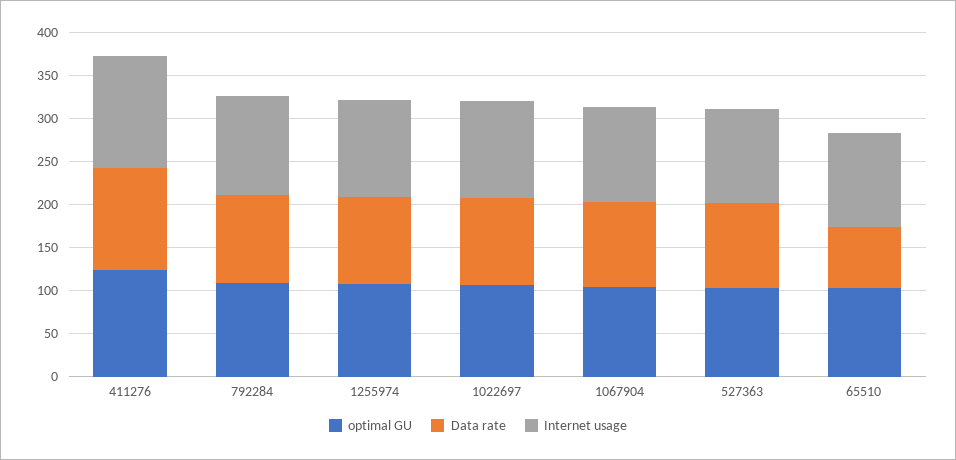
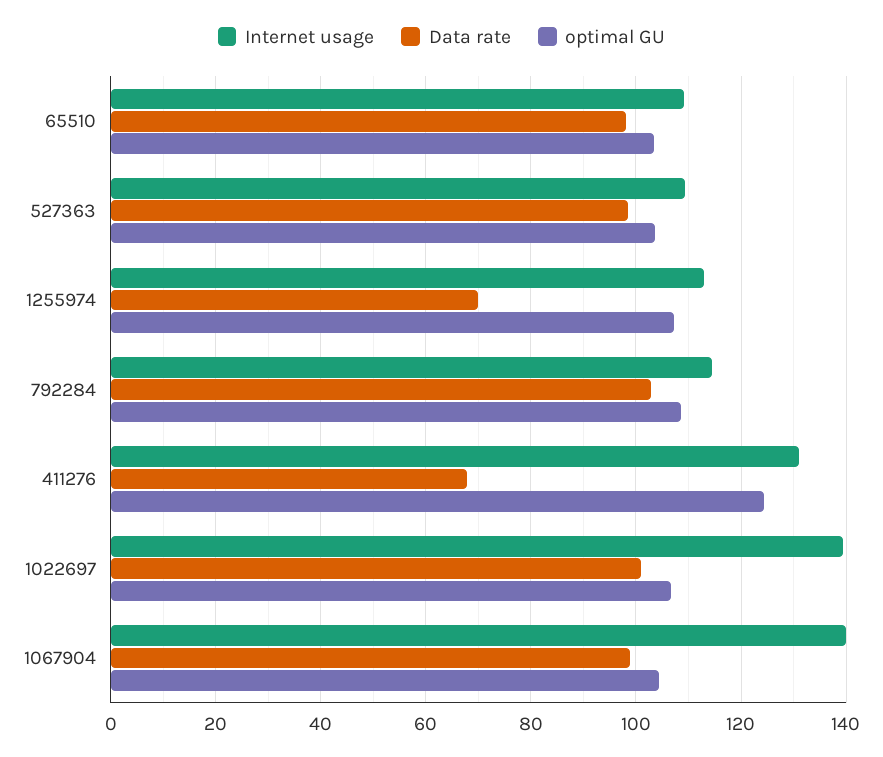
Data rate, 411276: 120 -> 68
Data rate, 1255974: 100 -> 70
Internet usage, 1022697: 110 -> 140
Internet usage, 1067904: 110 -> 140
Data rate, 65510: 70 -> 98

